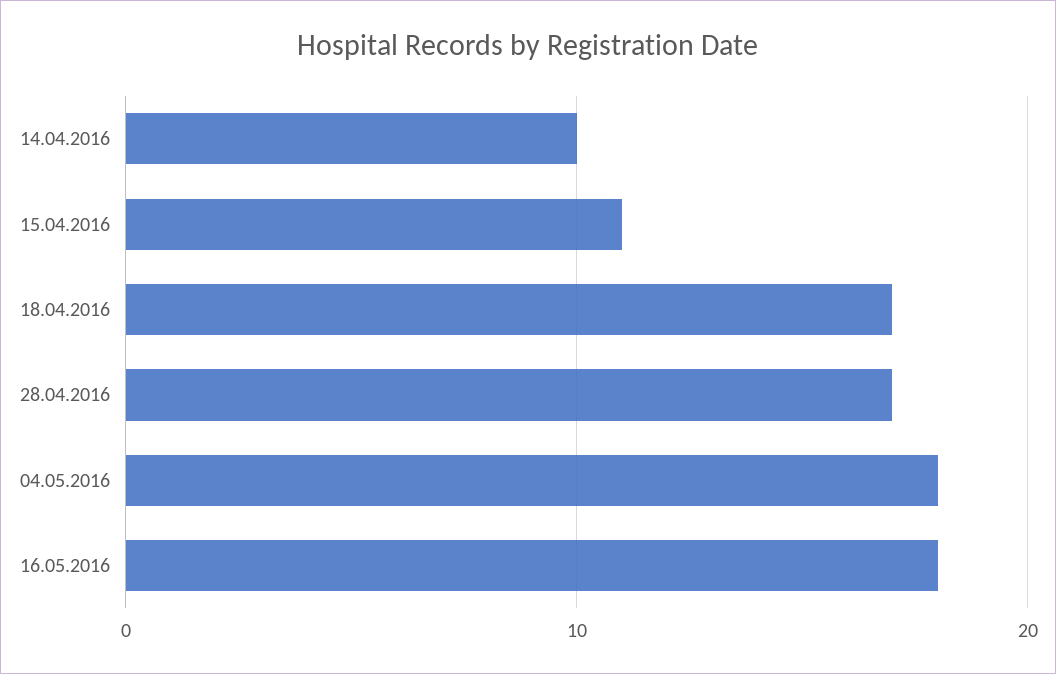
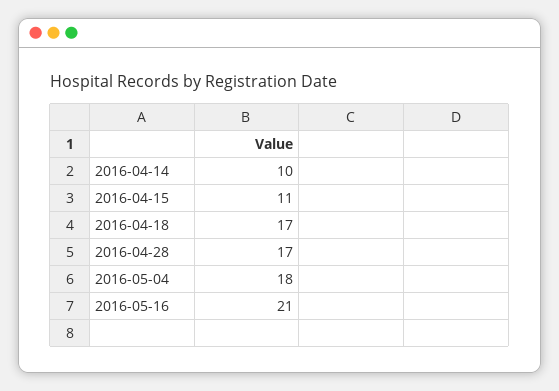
16.05.2016: 18 -> 21

